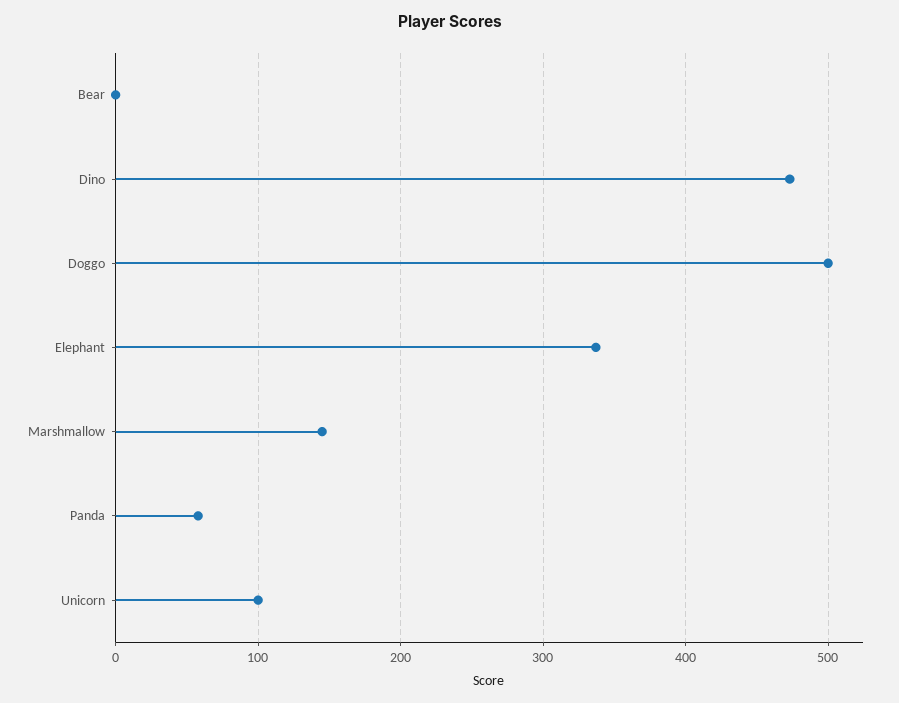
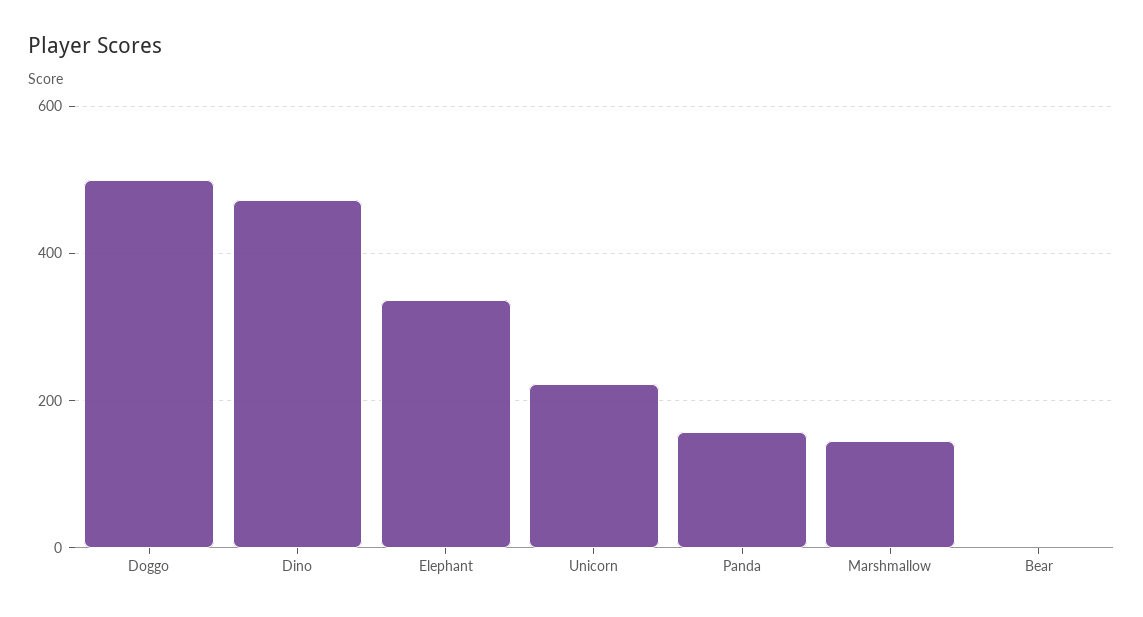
Panda: 60 -> 160
Unicorn: 100 -> 220

